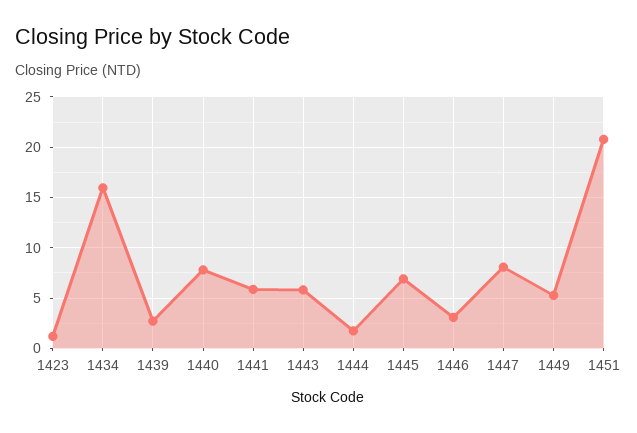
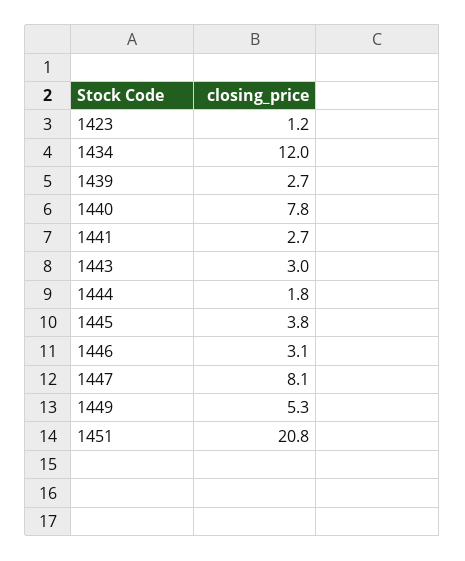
1434: 16 -> 12
1441: 6 -> 2.7
1443: 6 -> 3
1445: 7 -> 3.8

